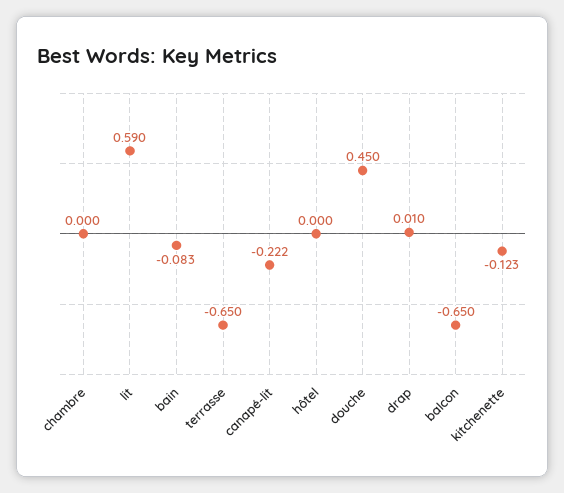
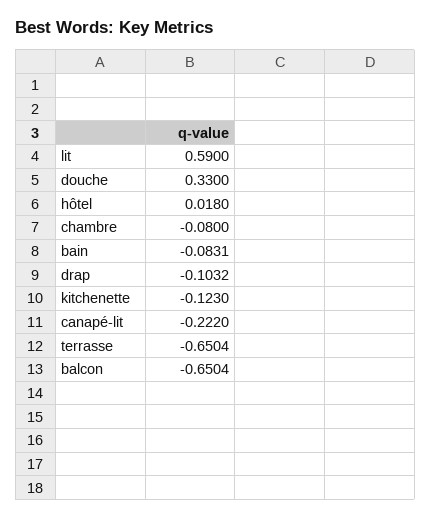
chambre: 0 -> -0.08
hôtel: 0 -> 0.018
douche: 0.45 -> 0.33
drap: 0.01 -> -0.1032

